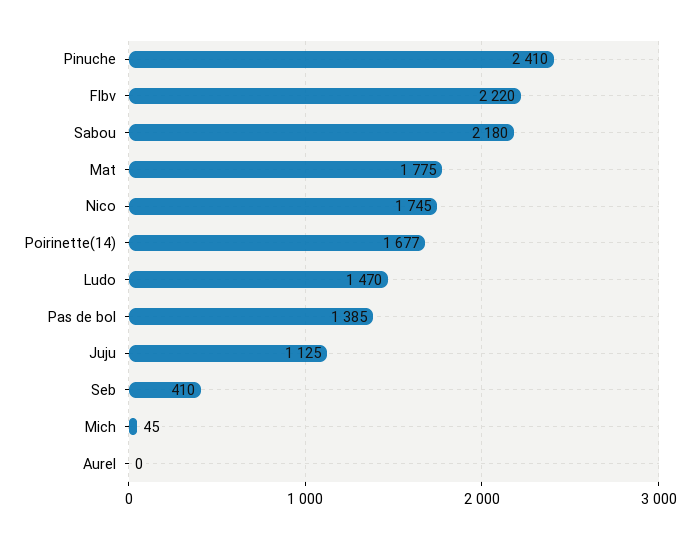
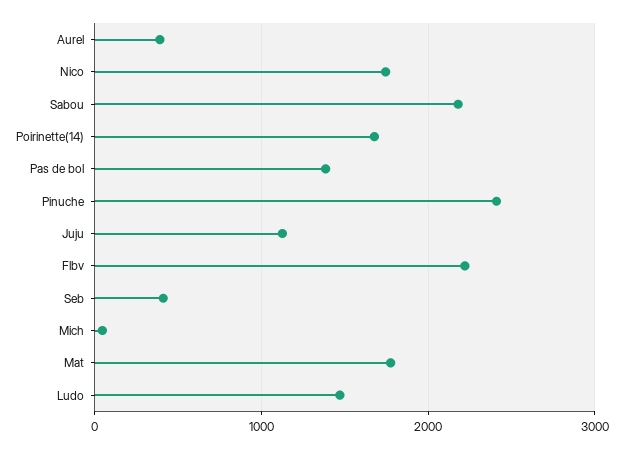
Aurel: 0 -> 400

